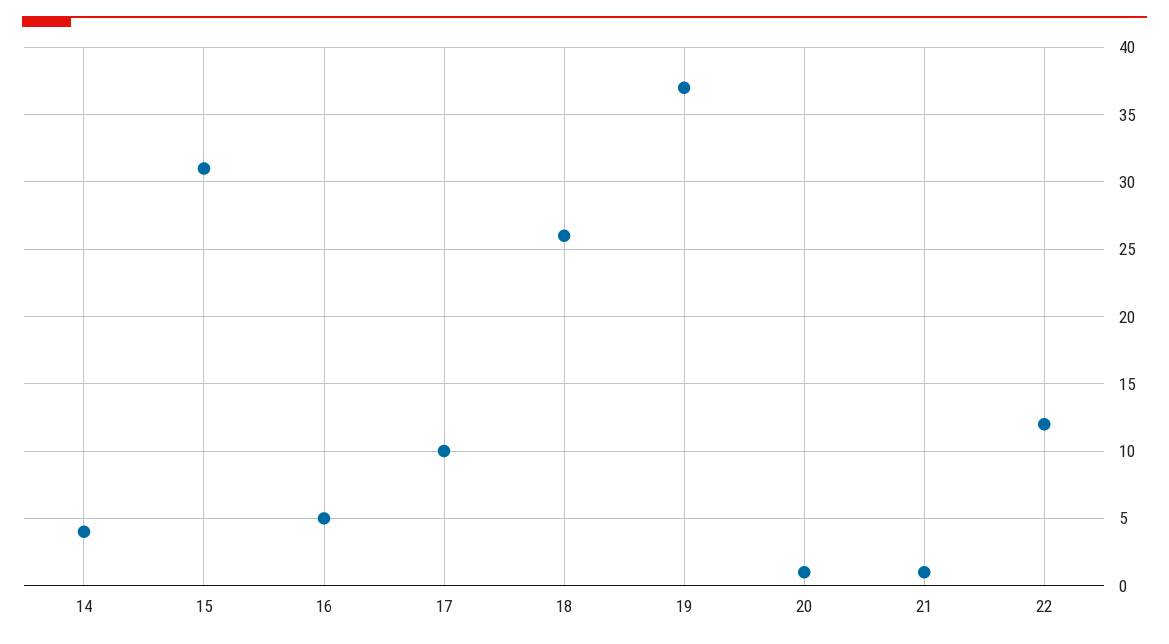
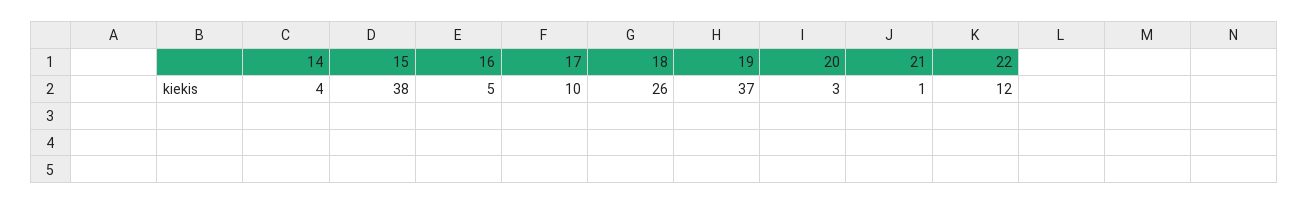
15: 31 -> 38
20: 1 -> 3

